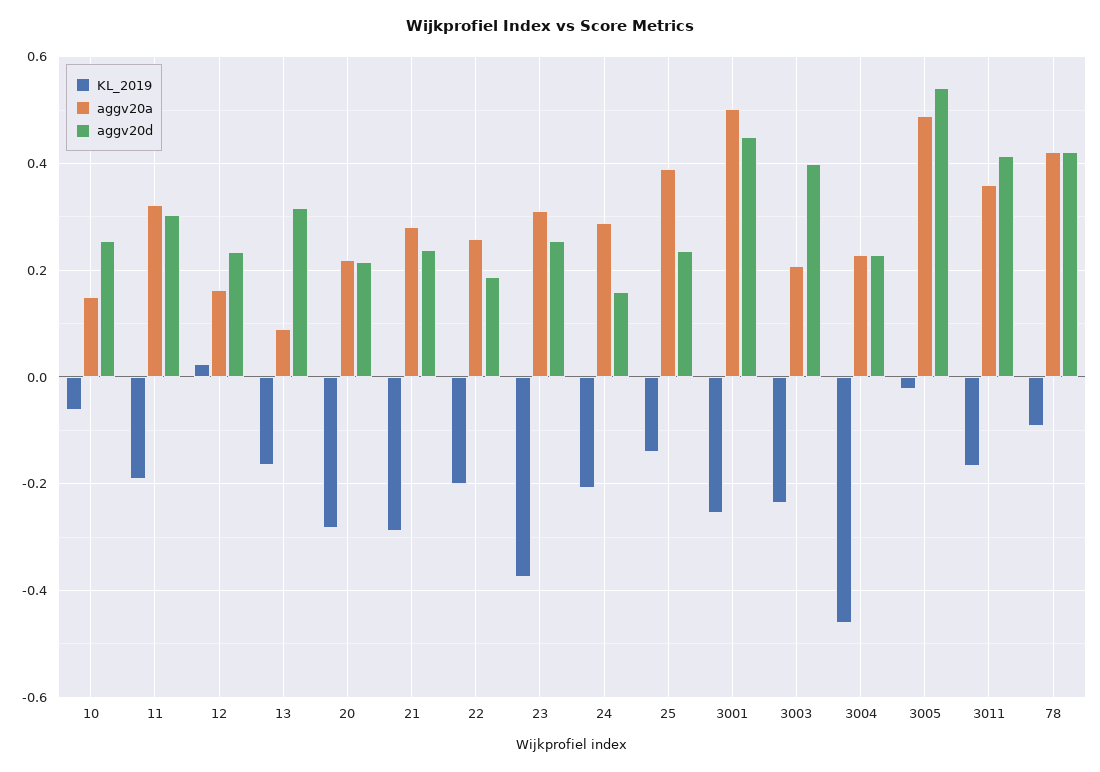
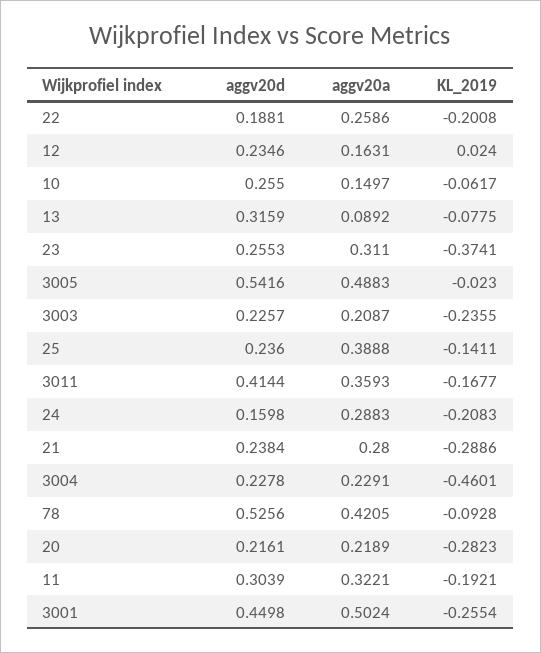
KL_2019, 13: -0.16 -> -0.0775
aggv20d, 3003: 0.4 -> 0.2257
aggv20d, 78: 0.42 -> 0.5256

